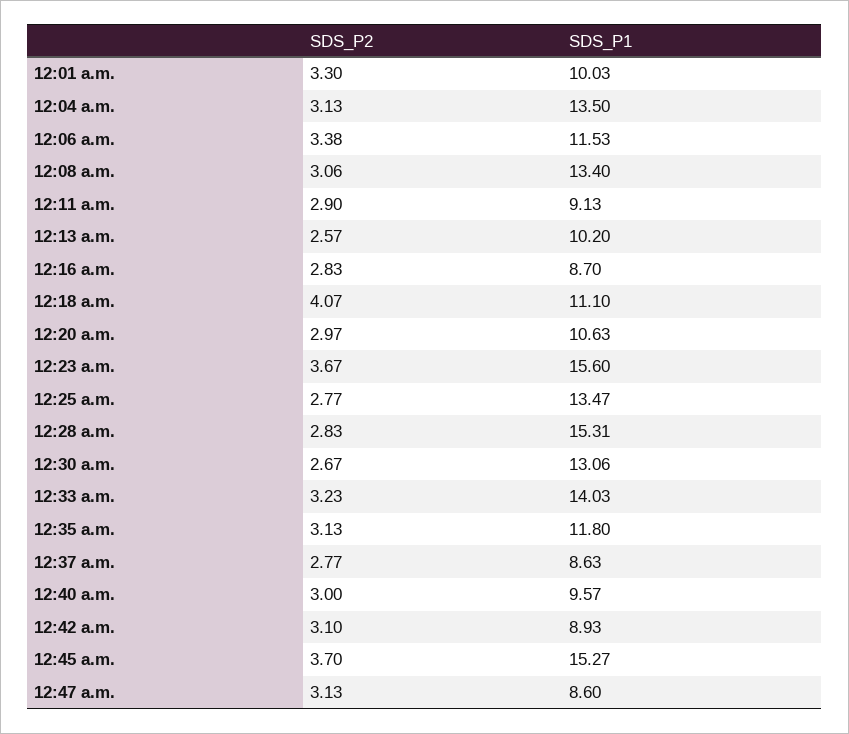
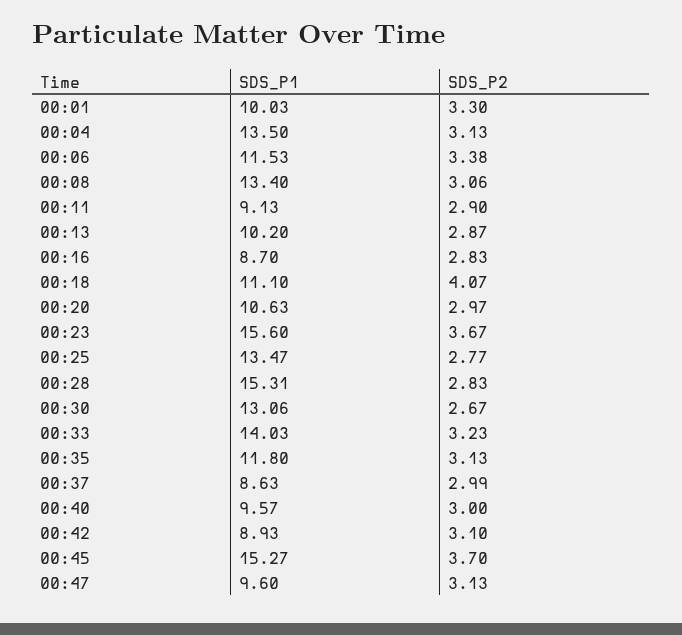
SDS_P2, 12:13 a.m.: 2.57 -> 2.87
SDS_P2, 12:37 a.m.: 2.77 -> 2.99
SDS_P1, 12:47 a.m.: 8.6 -> 9.6

